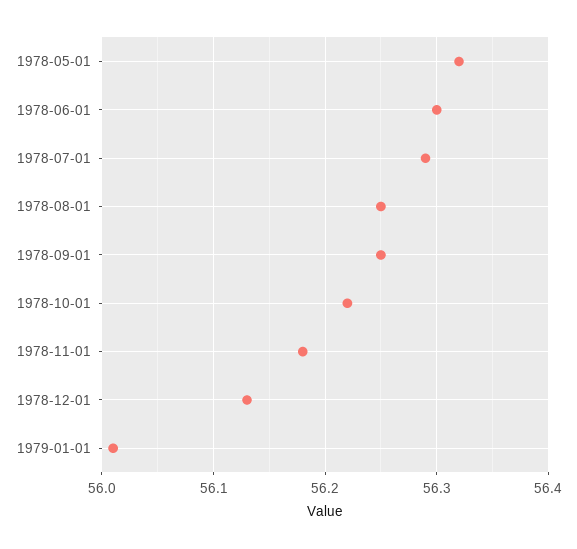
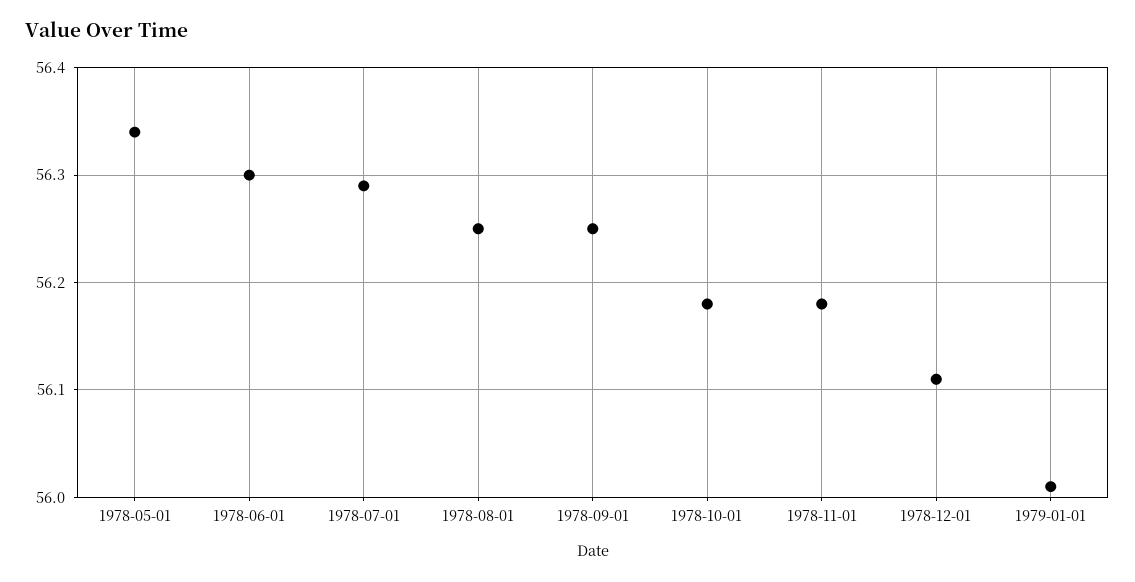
1978-05-01: 56.32 -> 56.34
1978-10-01: 56.22 -> 56.18
1978-12-01: 56.13 -> 56.11

